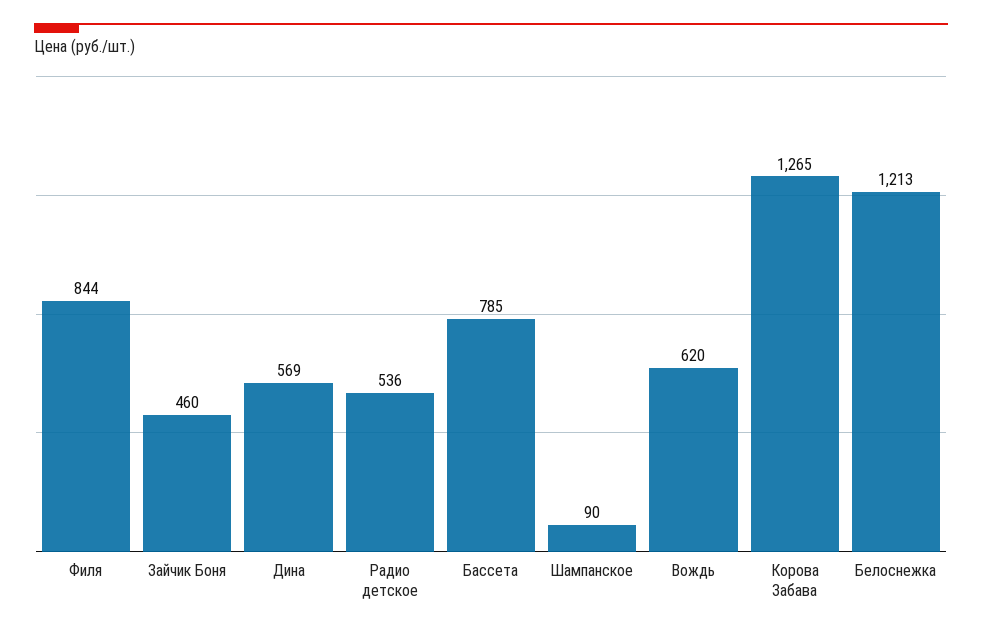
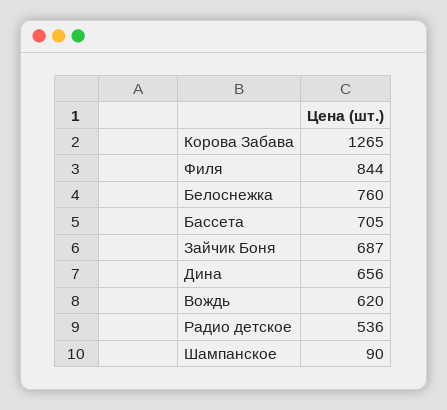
Зайчик Боня: 460 -> 687
Дина: 569 -> 656
Бассета: 785 -> 705
Белоснежка: 1213 -> 760

